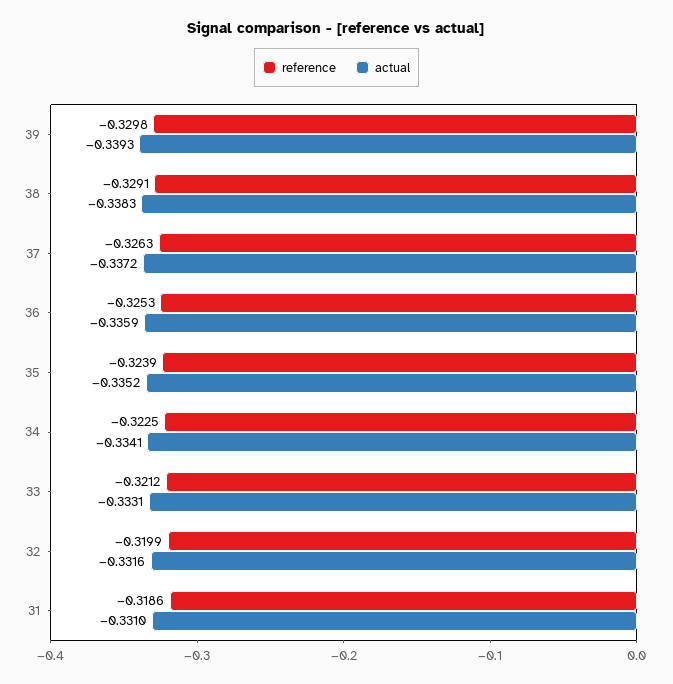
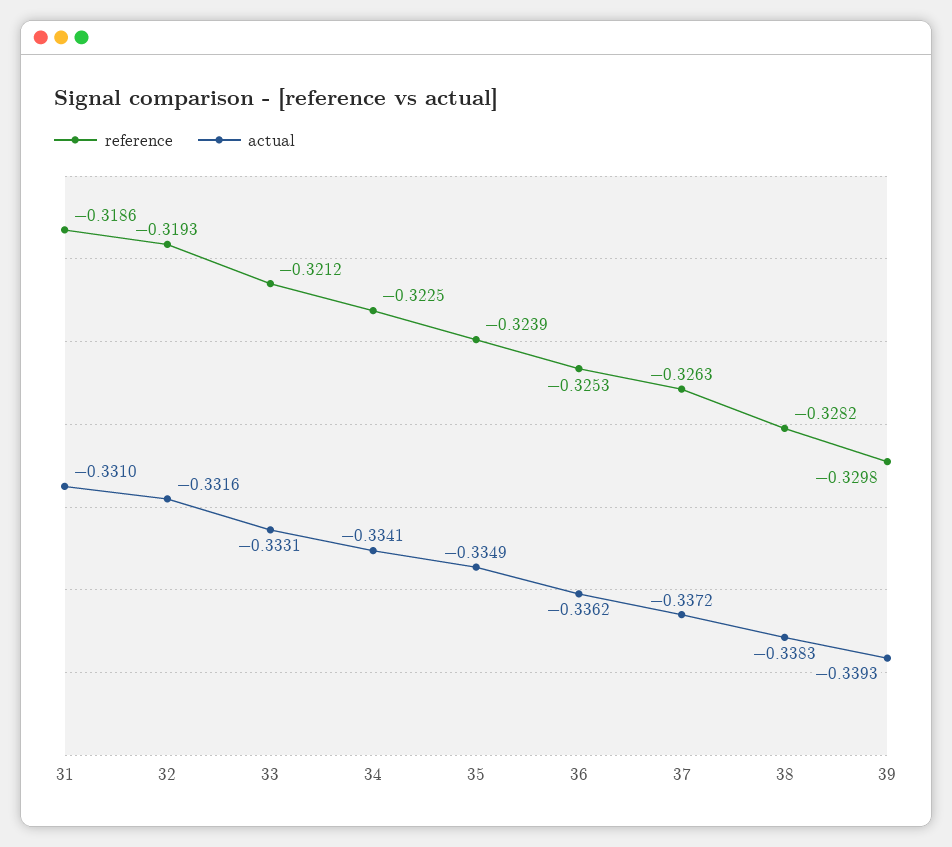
reference, 38: -0.3291 -> -0.3282
actual, 36: -0.3359 -> -0.3362
actual, 35: -0.3352 -> -0.3349
reference, 32: -0.3199 -> -0.3193

